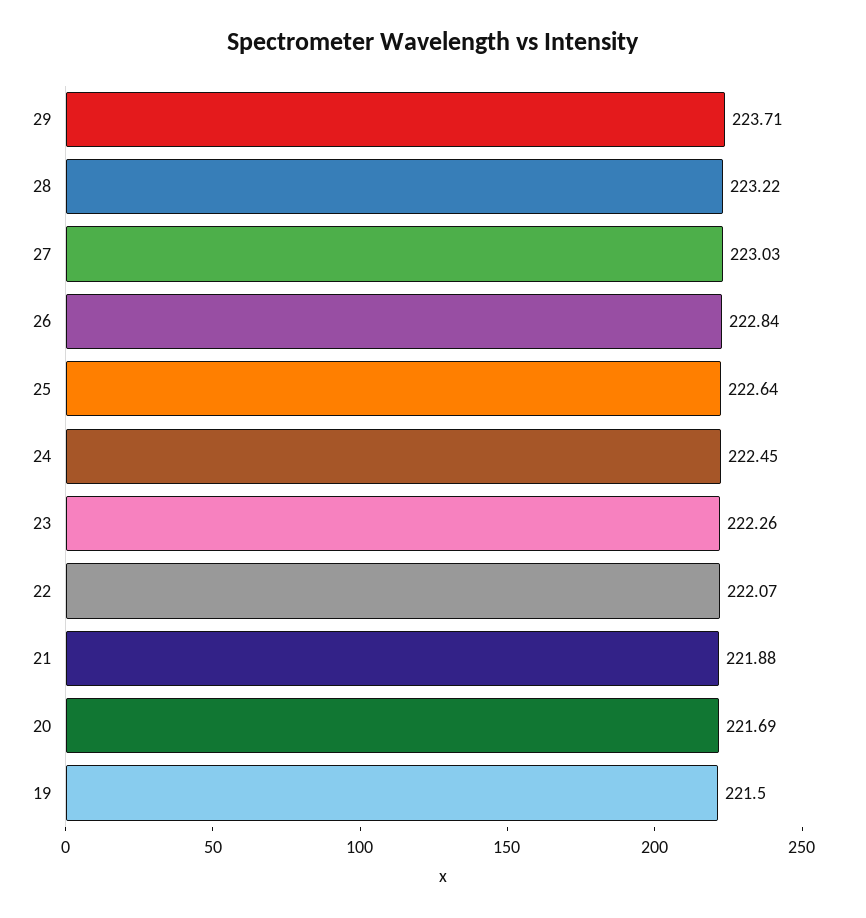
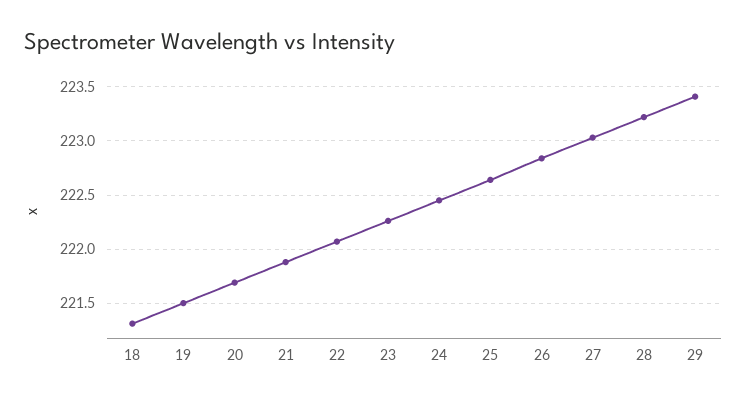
29: 223.71 -> 223.4
18: none -> 221.3

